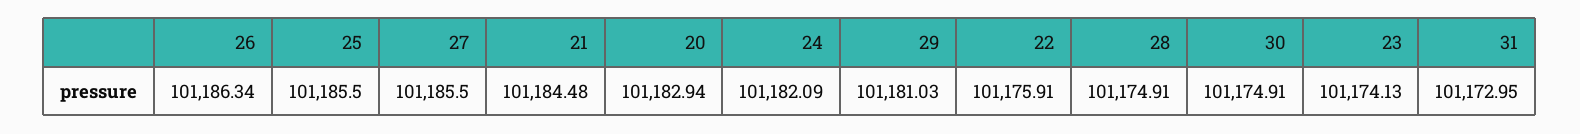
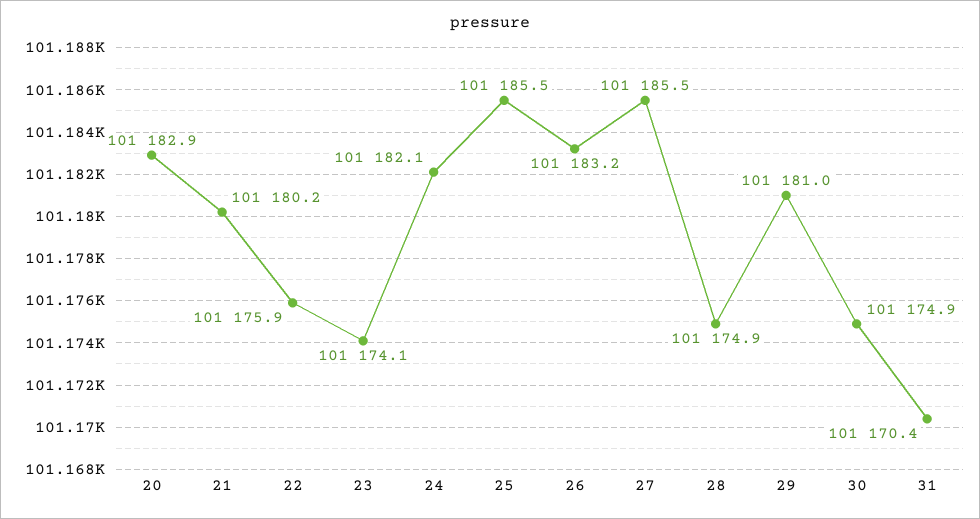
26: 101186.34 -> 101183.2
21: 101184.48 -> 101180.2
31: 101172.95 -> 101170.4

